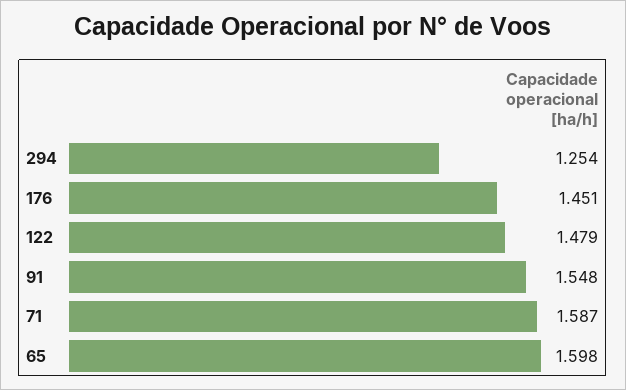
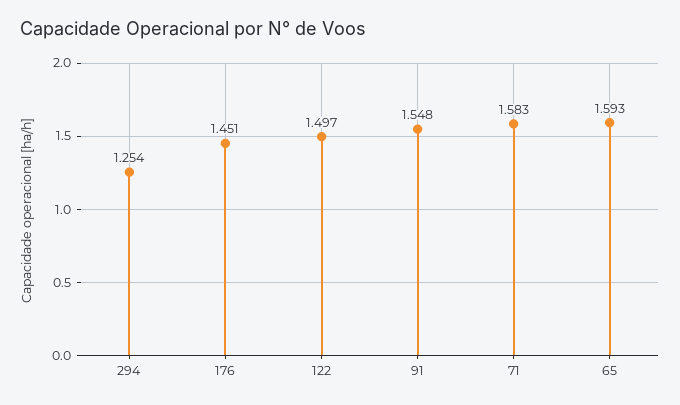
122: 1.479 -> 1.497
71: 1.587 -> 1.583
65: 1.598 -> 1.593

